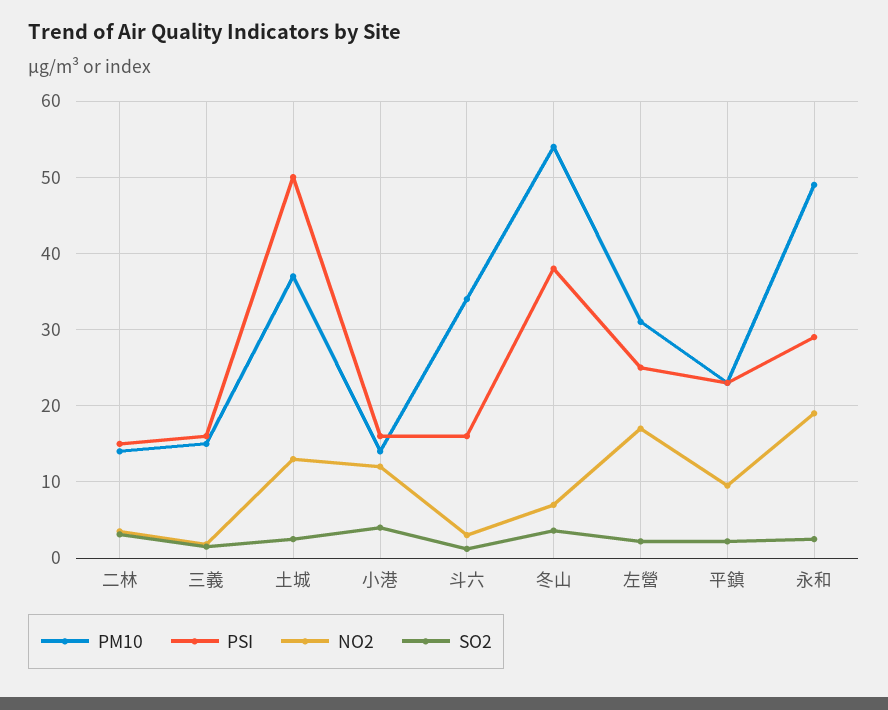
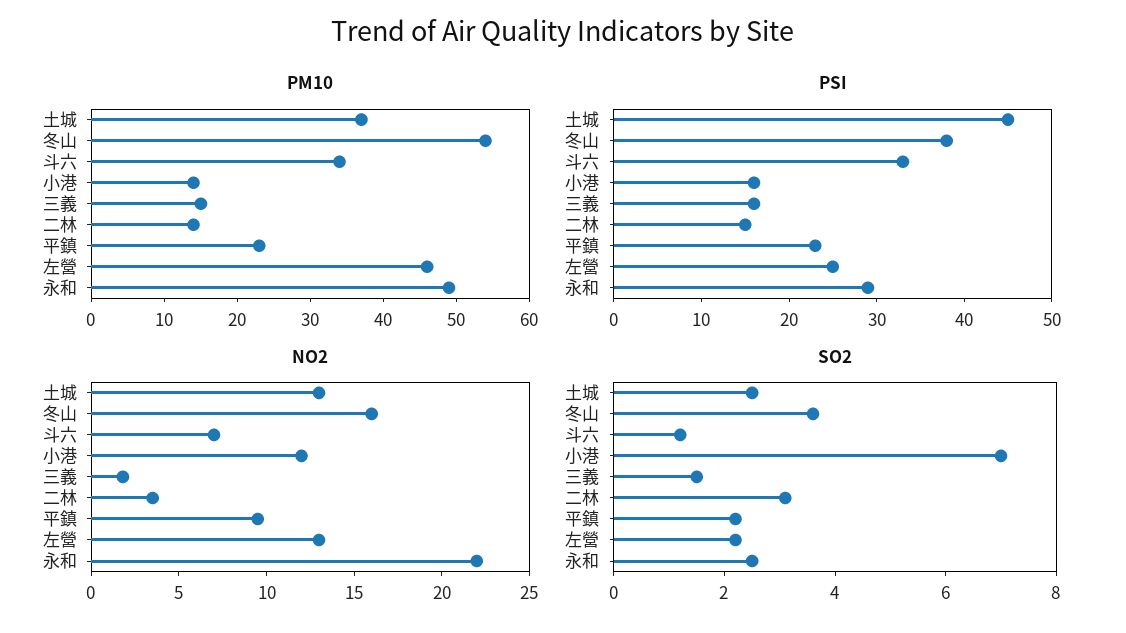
PSI, 土城: 50 -> 45
SO2, 小港: 4 -> 7
PSI, 斗六: 16 -> 33
NO2, 斗六: 3 -> 7
NO2, 冬山: 7 -> 16
PM10, 左營: 31 -> 45
NO2, 左營: 17 -> 13
NO2, 永和: 19 -> 22

